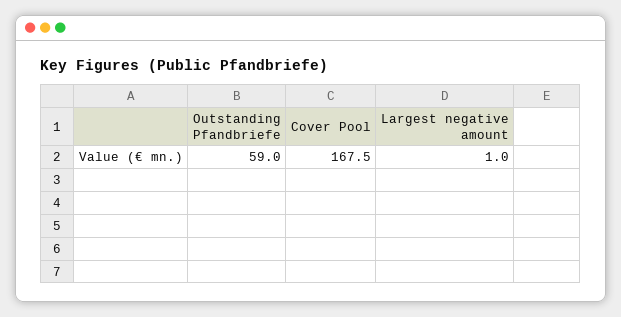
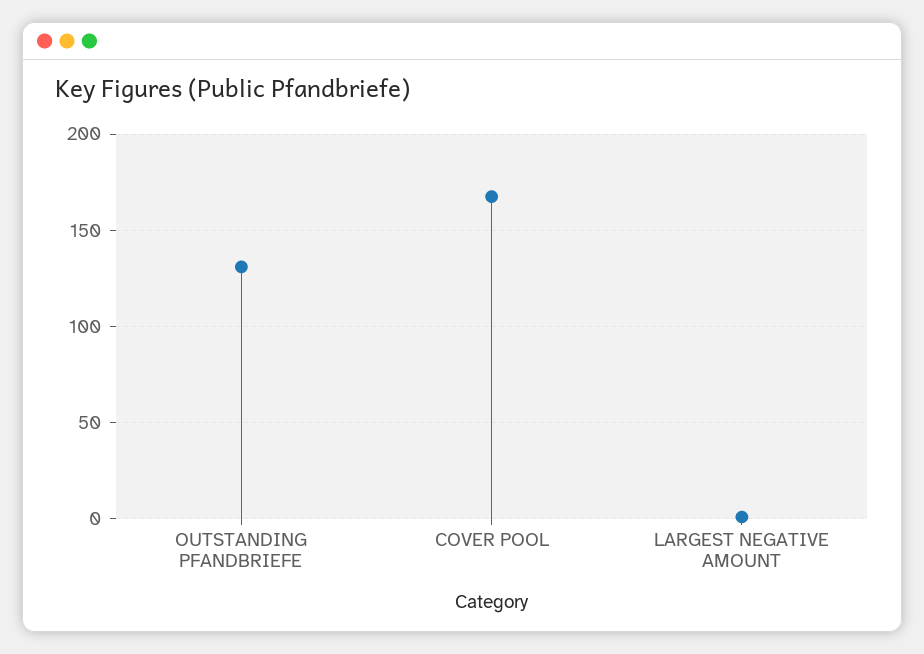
Outstanding Pfandbriefe: 59 -> 130

